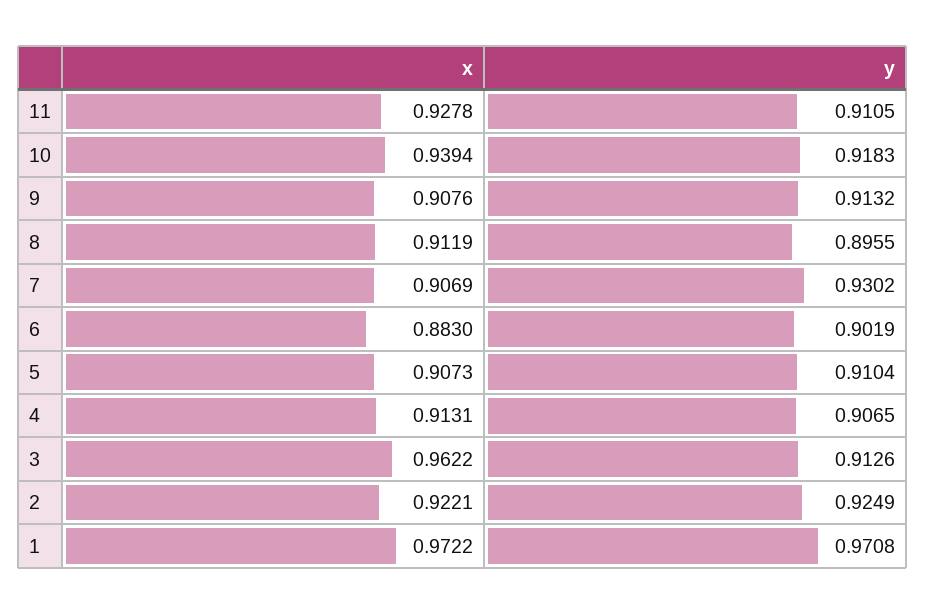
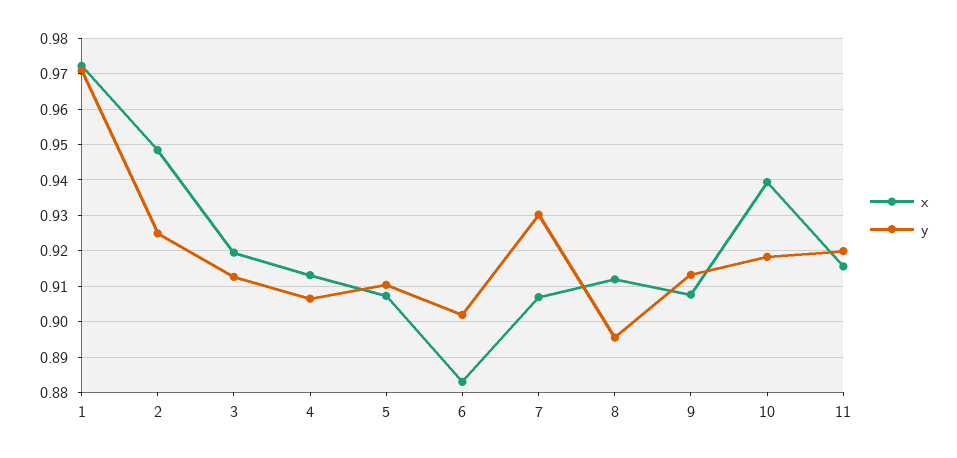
x, 11: 0.9278 -> 0.916
y, 11: 0.9105 -> 0.92
x, 3: 0.9622 -> 0.92
x, 2: 0.9221 -> 0.948

